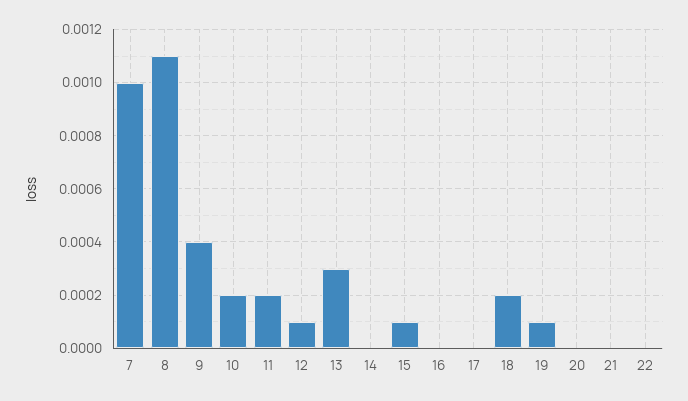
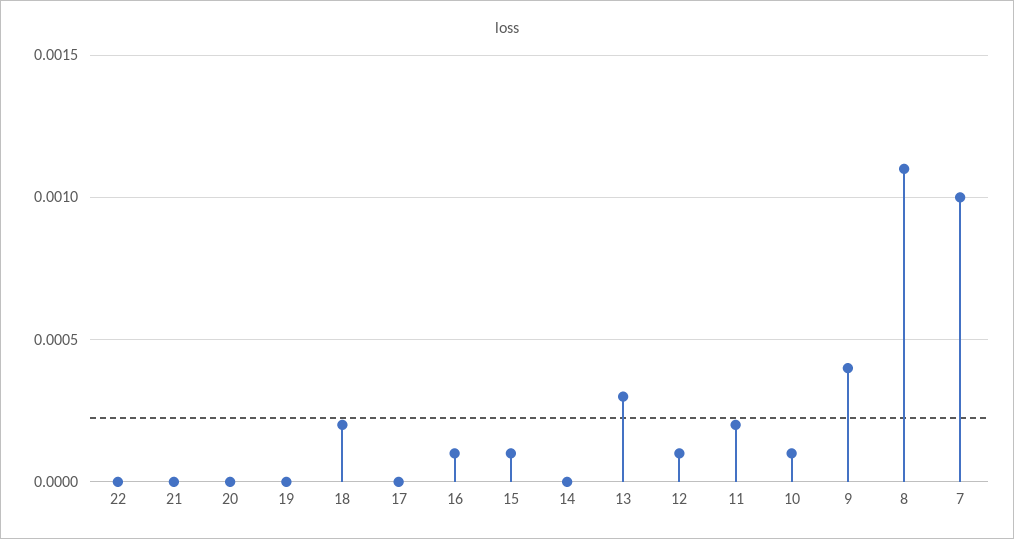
10: 0.0002 -> 0.0001
16: 0 -> 0.0001
19: 0.0001 -> 0

